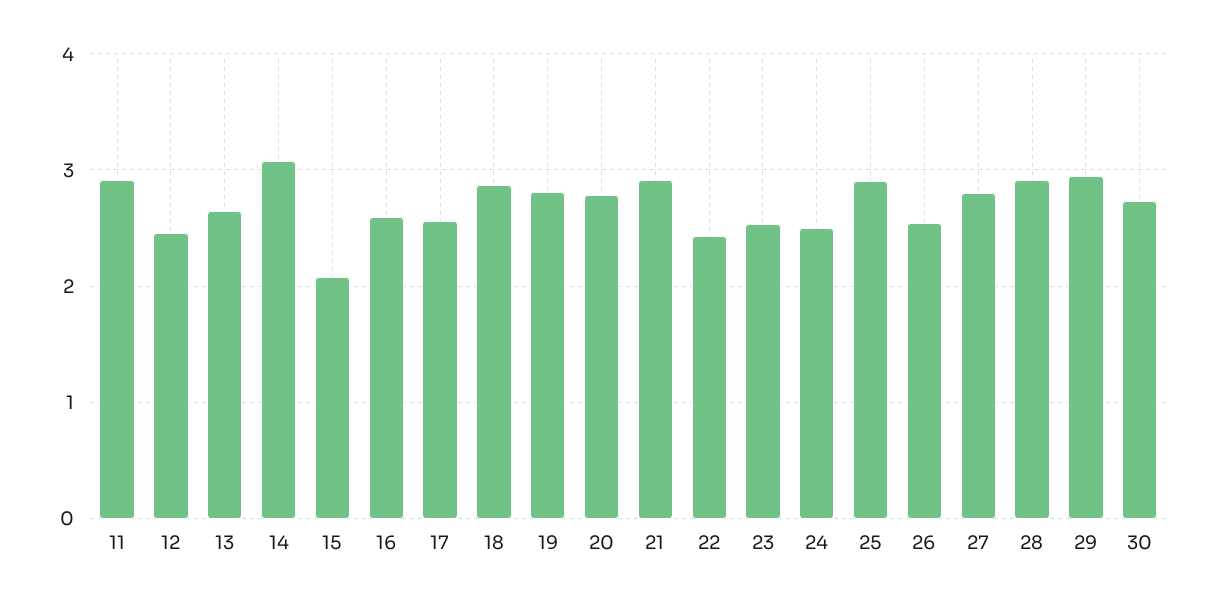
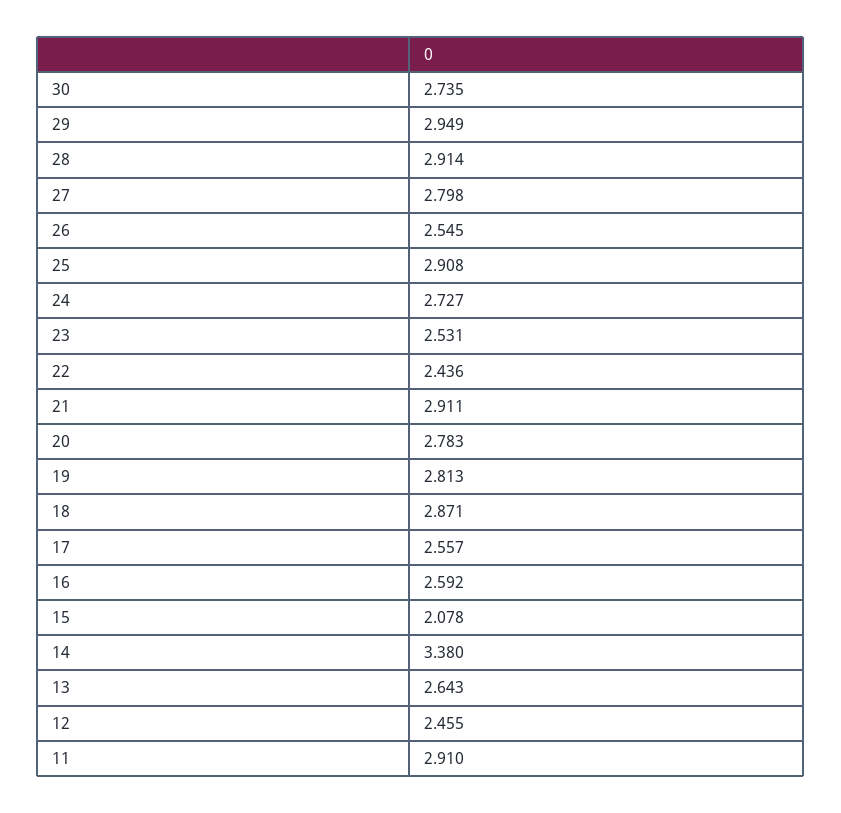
14: 3.1 -> 3.38
24: 2.5 -> 2.727

